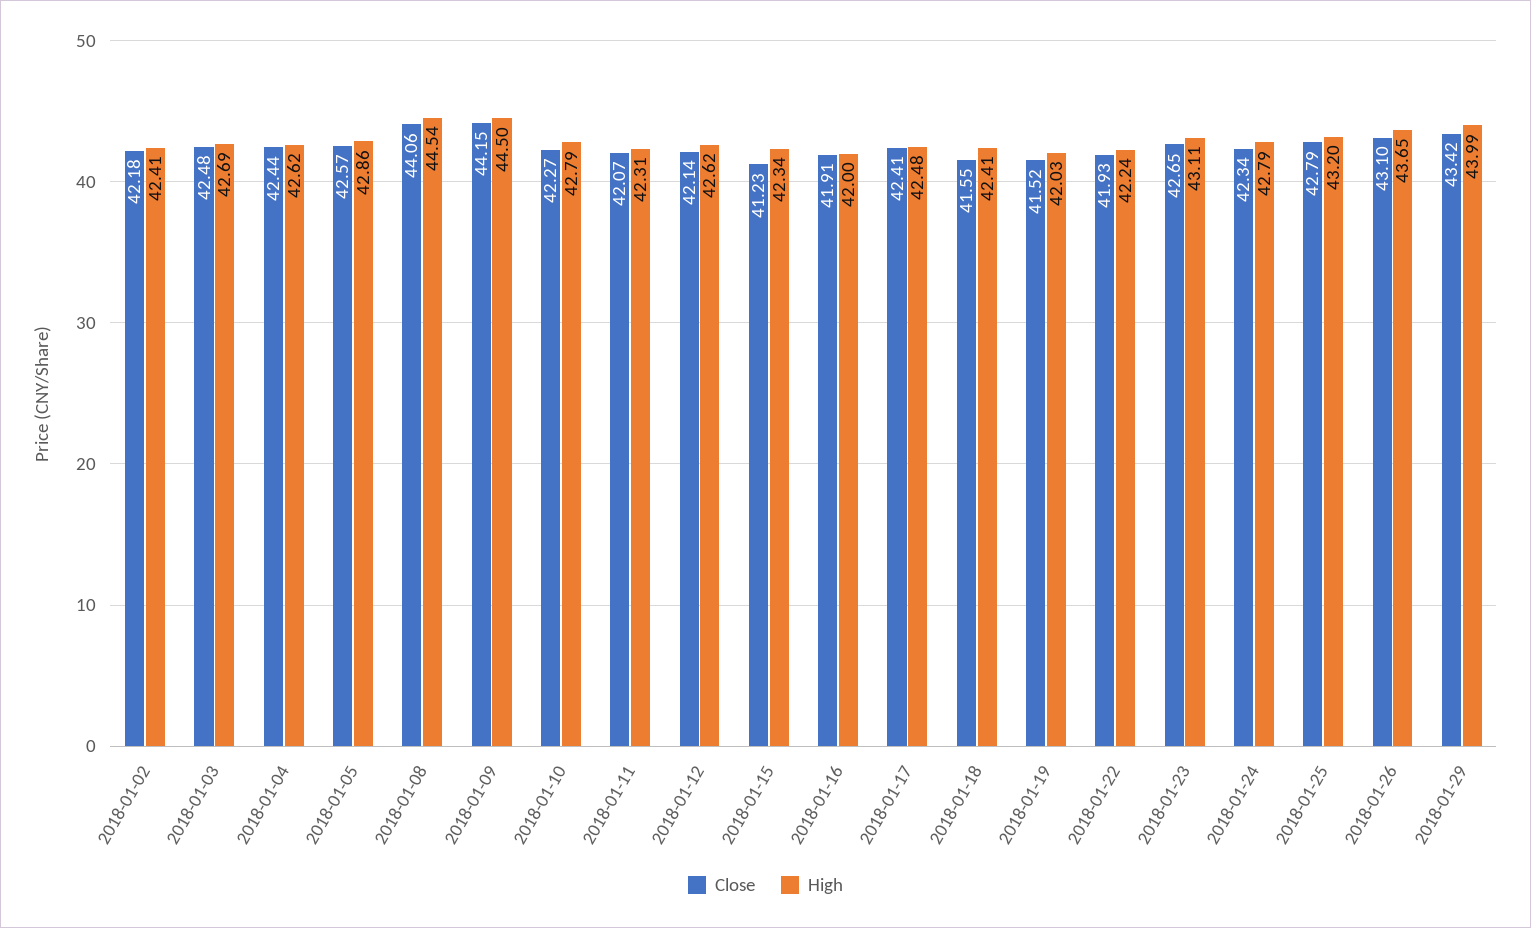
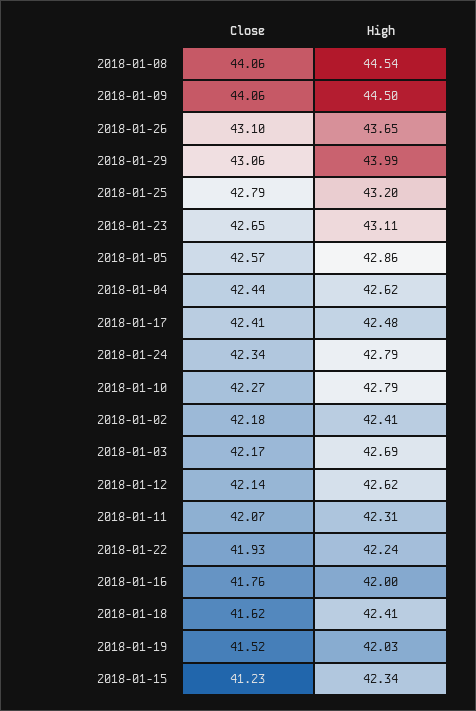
Close, 2018-01-03: 42.48 -> 42.17
Close, 2018-01-09: 44.15 -> 44.06
Close, 2018-01-16: 41.91 -> 41.76
Close, 2018-01-18: 41.55 -> 41.62
Close, 2018-01-29: 43.42 -> 43.06

